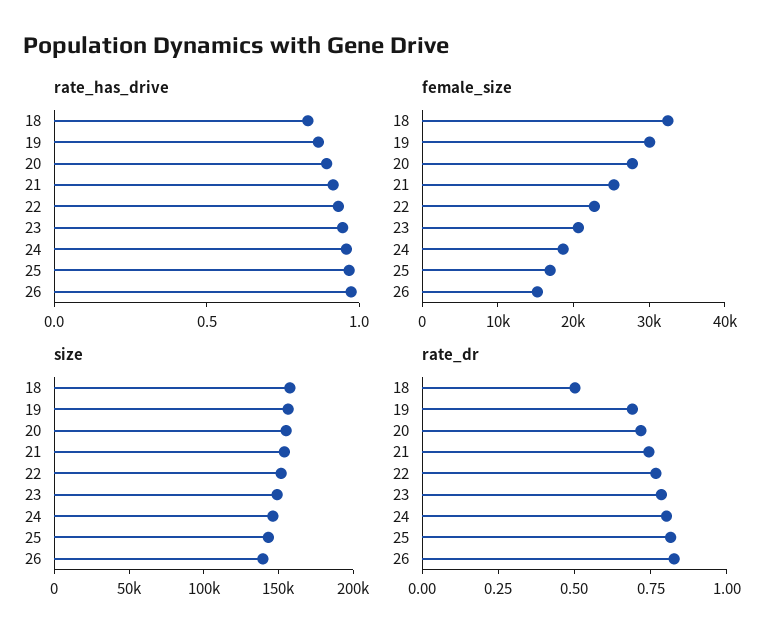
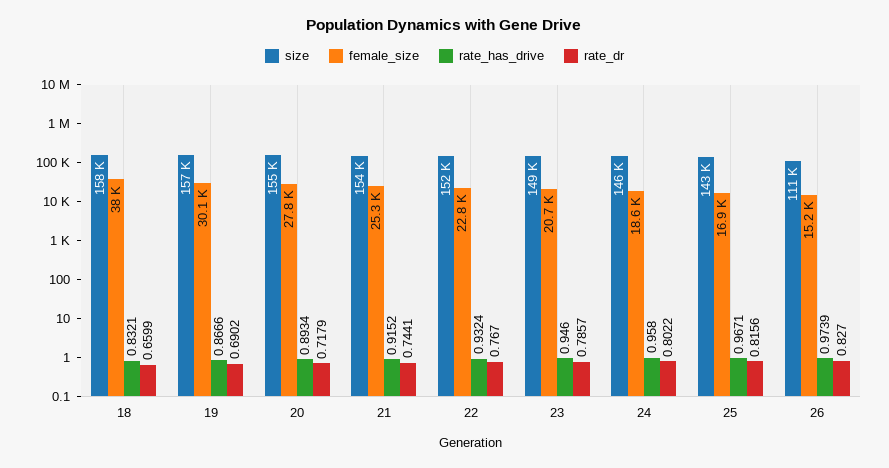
female_size, 18: 32000 -> 38000
size, 26: 140000 -> 111000
rate_dr, 18: 0.5 -> 0.6599

